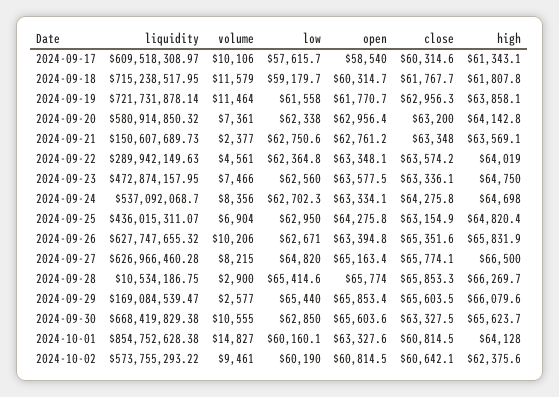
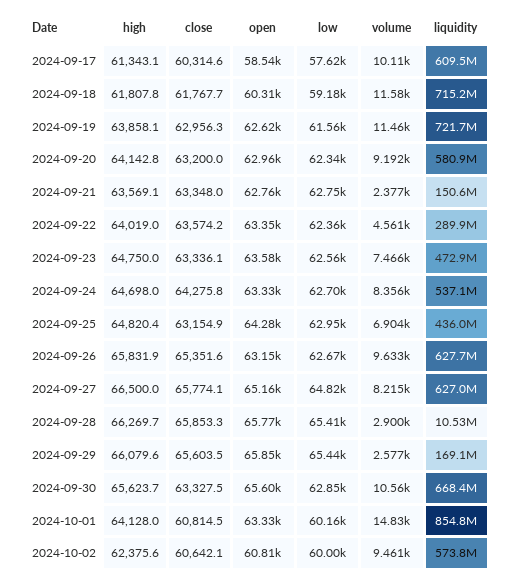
open, 2024-09-19: 61770.7 -> 62620
volume, 2024-09-20: 7361 -> 9192
volume, 2024-09-26: 10206 -> 9633
open, 2024-09-26: 63394.8 -> 63150
low, 2024-10-02: 60190 -> 60000

